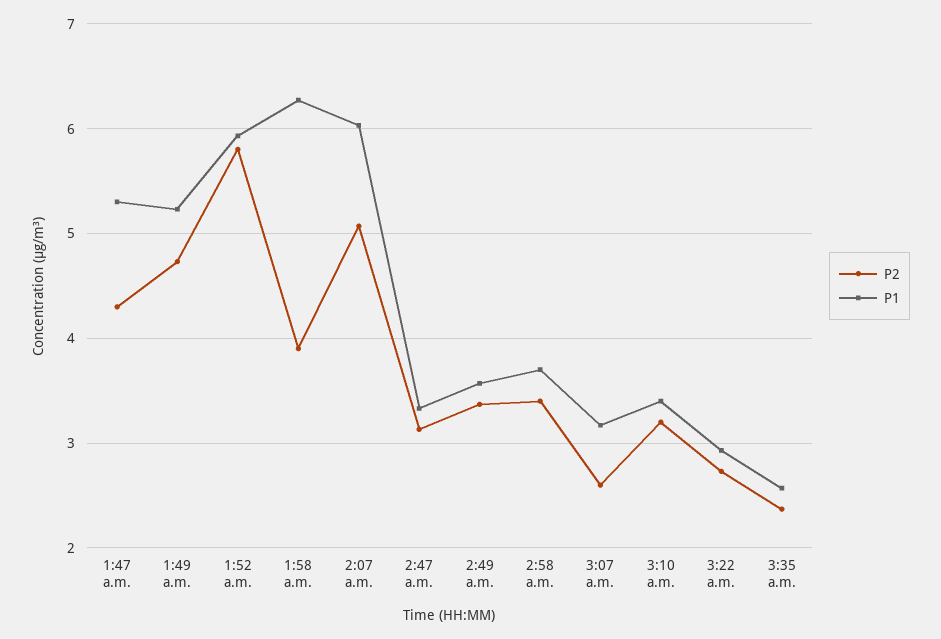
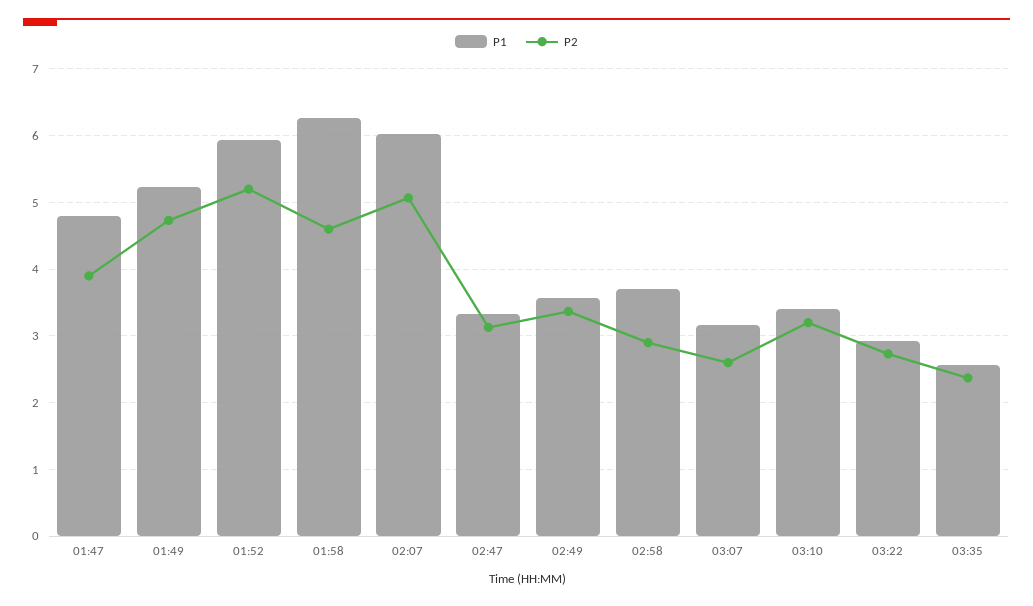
P2, 1:47 a.m.: 4.3 -> 3.9
P1, 1:47 a.m.: 5.3 -> 4.8
P2, 1:52 a.m.: 5.8 -> 5.2
P2, 1:58 a.m.: 3.9 -> 4.6
P2, 2:58 a.m.: 3.4 -> 2.9

